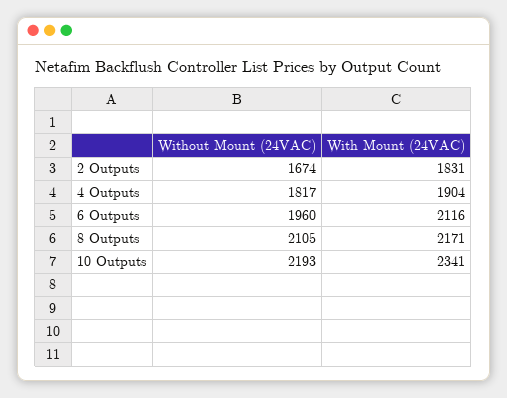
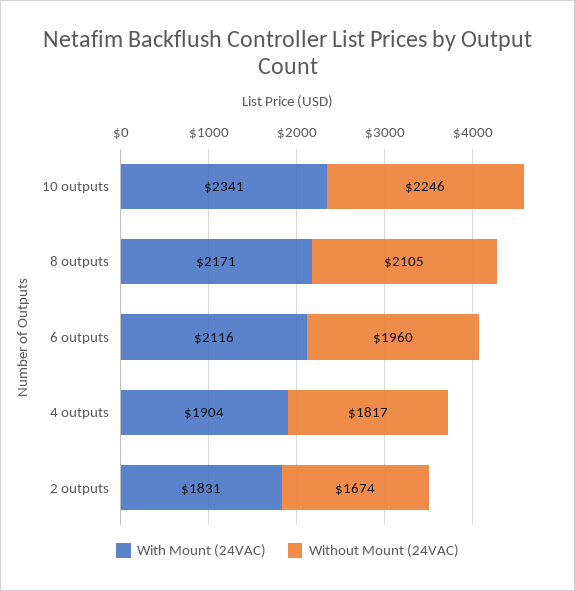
Without Mount (24VAC), 10 Outputs: 2193 -> 2246

